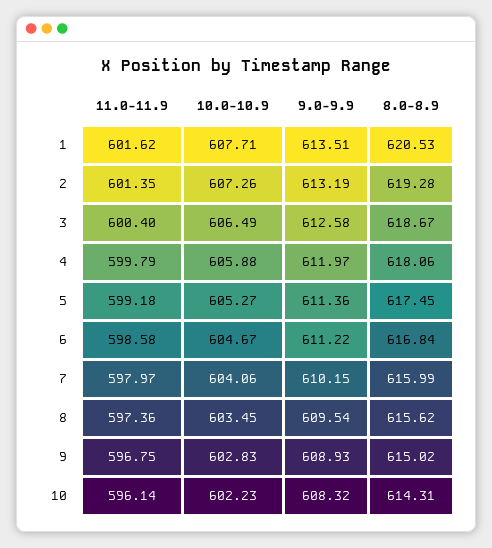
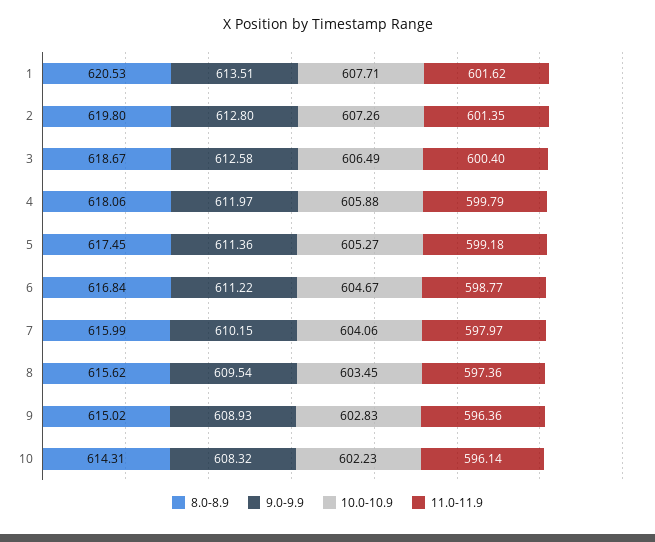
9.0-9.9, 2: 613.19 -> 612.8
8.0-8.9, 2: 619.28 -> 619.8
11.0-11.9, 6: 598.58 -> 598.77
11.0-11.9, 9: 596.75 -> 596.36

